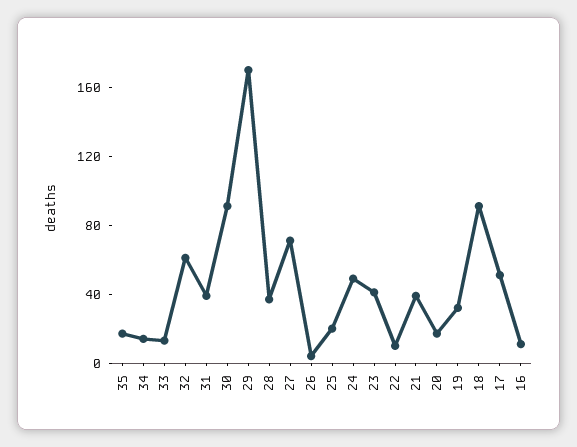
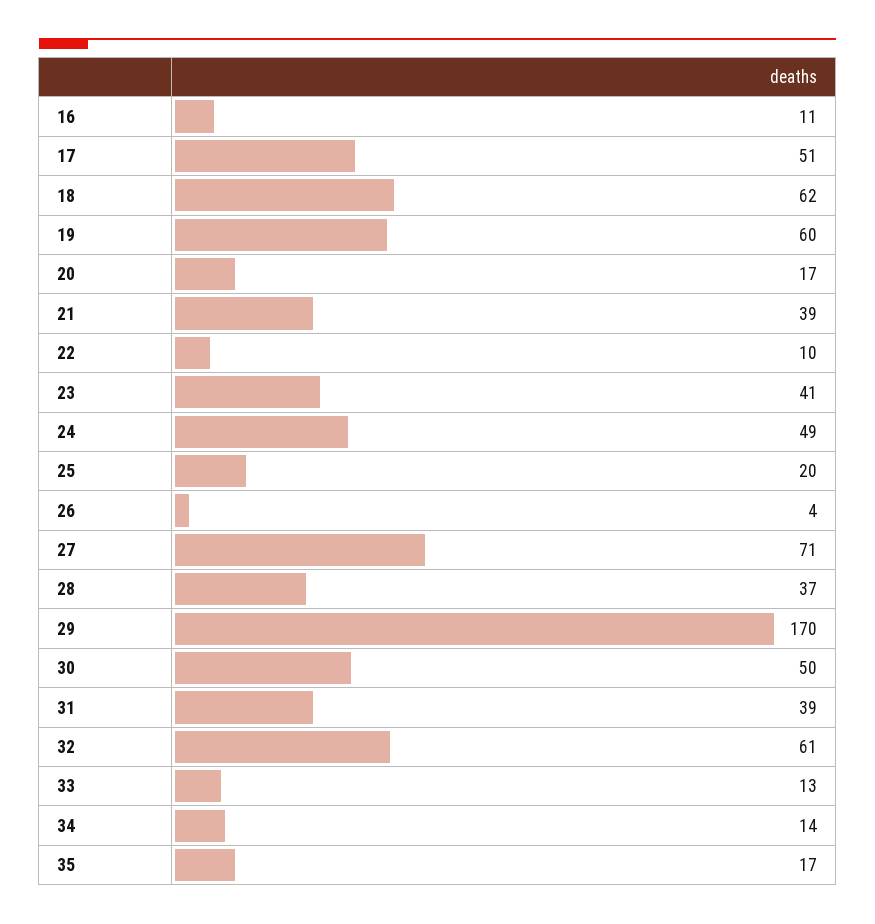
30: 90 -> 50
19: 30 -> 60
18: 90 -> 62

